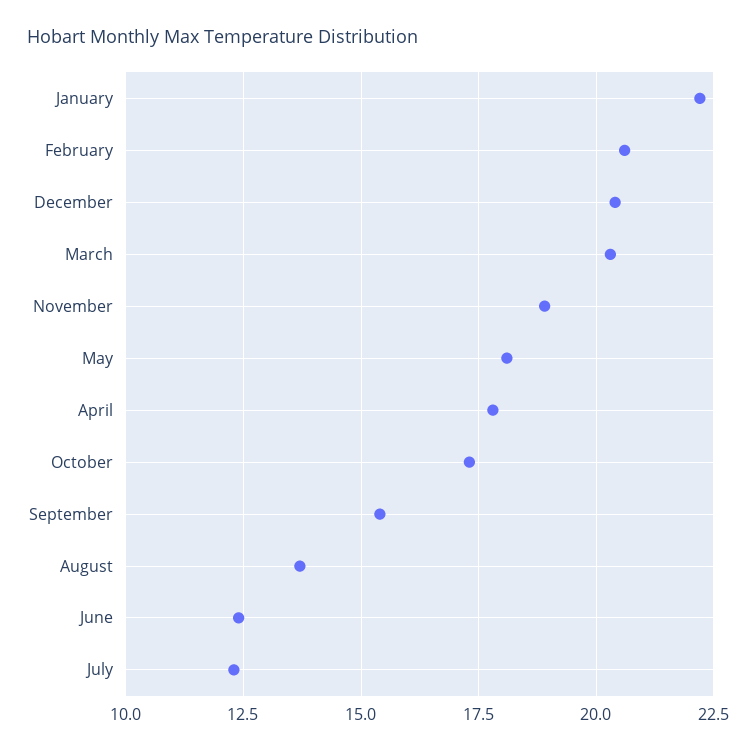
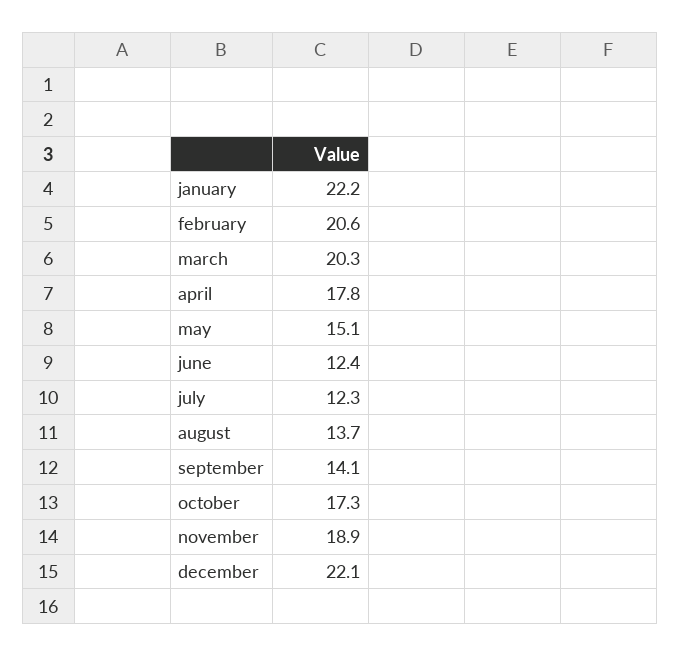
December: 20.5 -> 22.1
May: 18 -> 15.1
September: 15.5 -> 14.1

